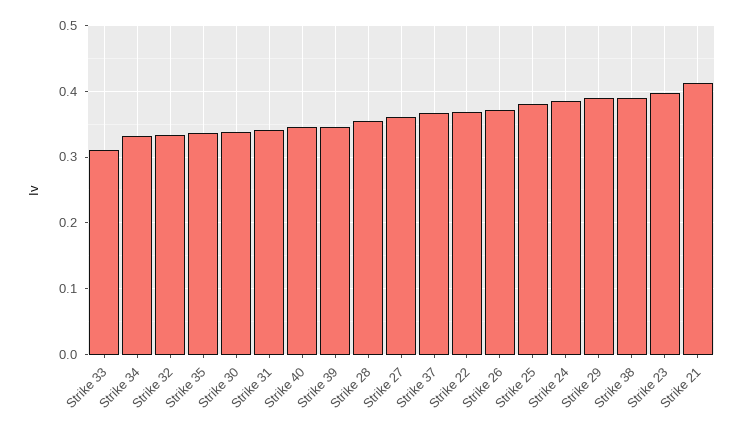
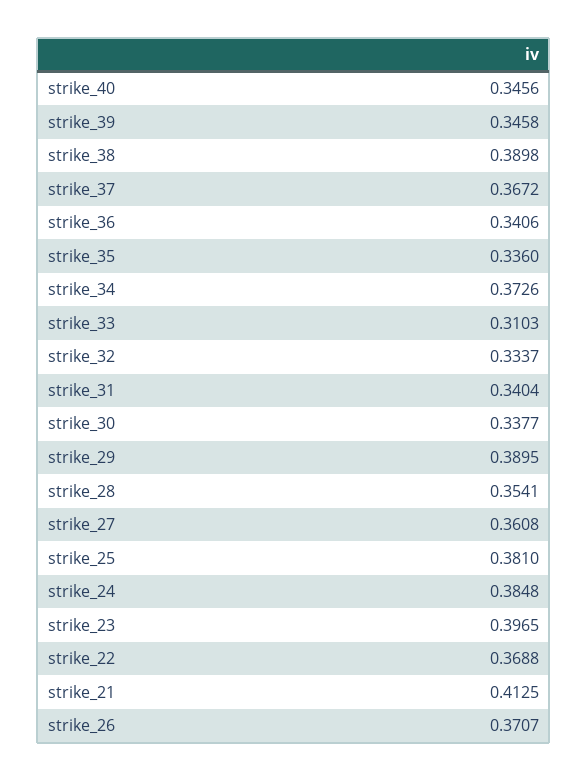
Strike 34: 0.33 -> 0.3726
strike_36: none -> 0.3406

